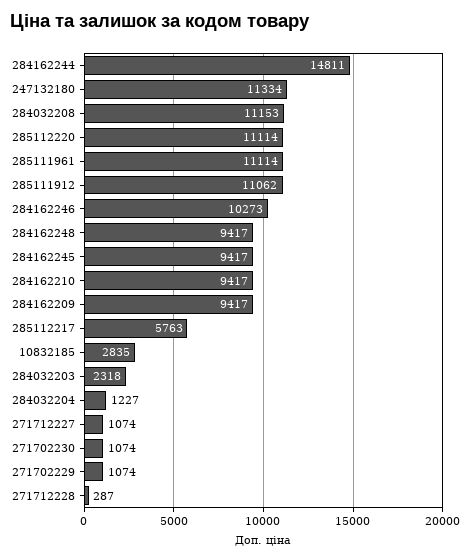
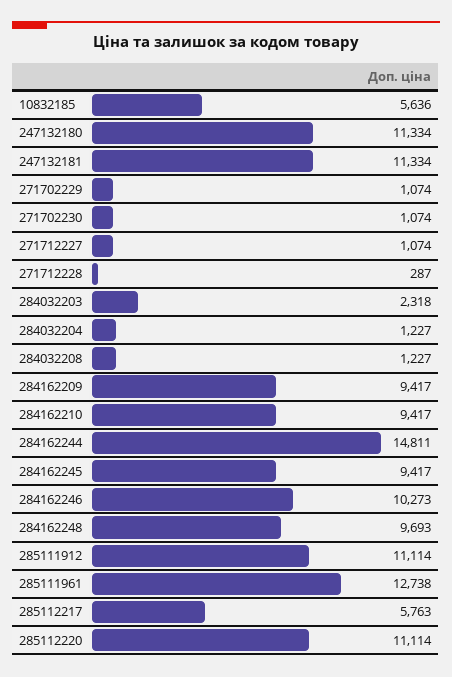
284032208: 11153 -> 1227
285111961: 11114 -> 12738
285111912: 11062 -> 11114
284162248: 9417 -> 9693
10832185: 2835 -> 5636
247132181: none -> 11334

